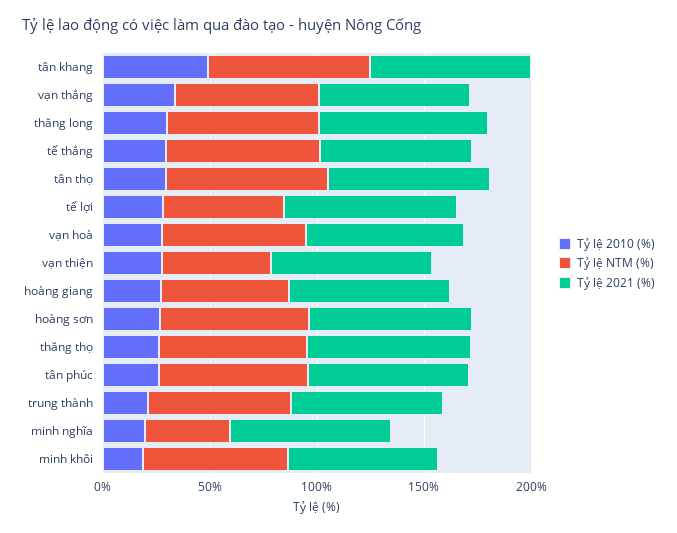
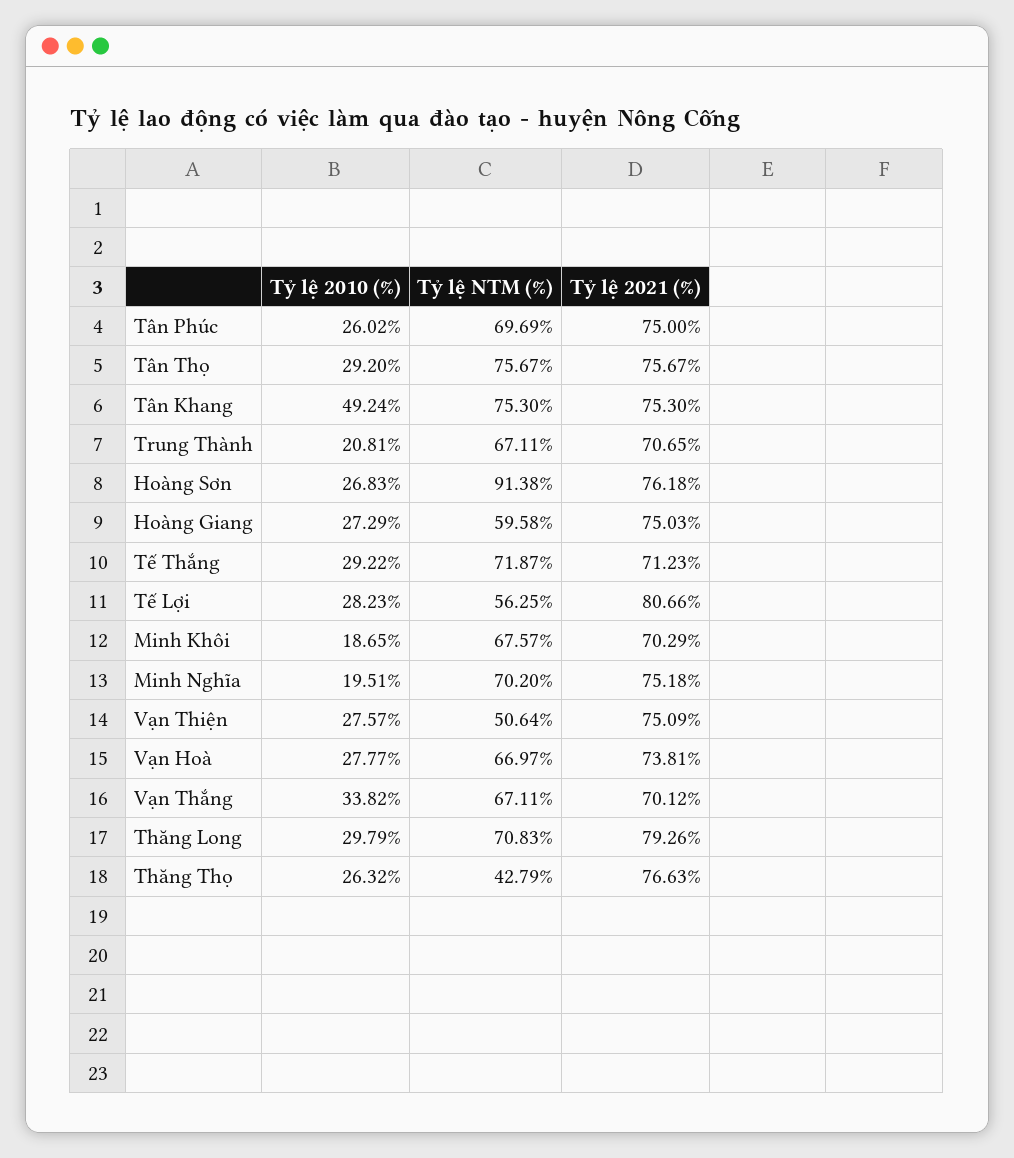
Tỷ lệ NTM (%), hoàng sơn: 70 -> 91.38
Tỷ lệ NTM (%), thăng thọ: 70 -> 42.79
Tỷ lệ NTM (%), minh nghĩa: 40 -> 70.2

